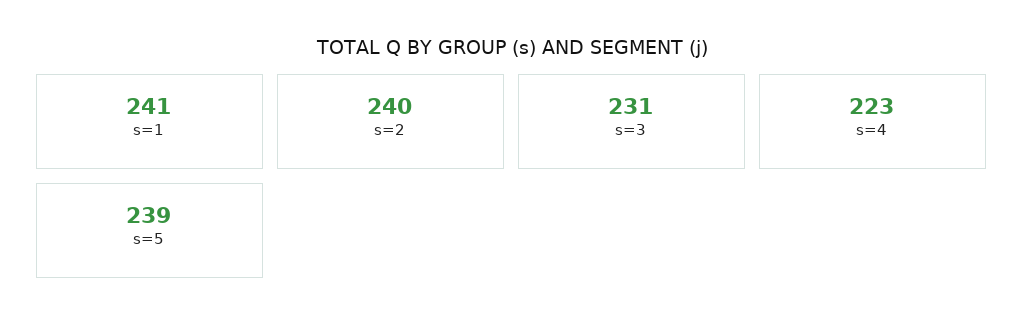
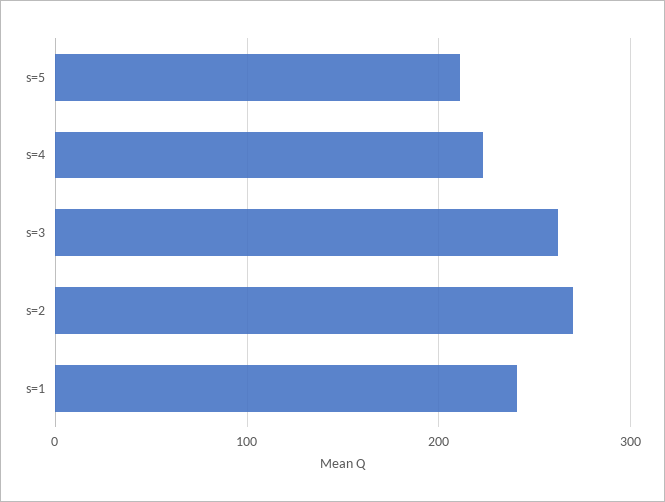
s=2: 240 -> 270
s=3: 231 -> 260
s=5: 239 -> 210

